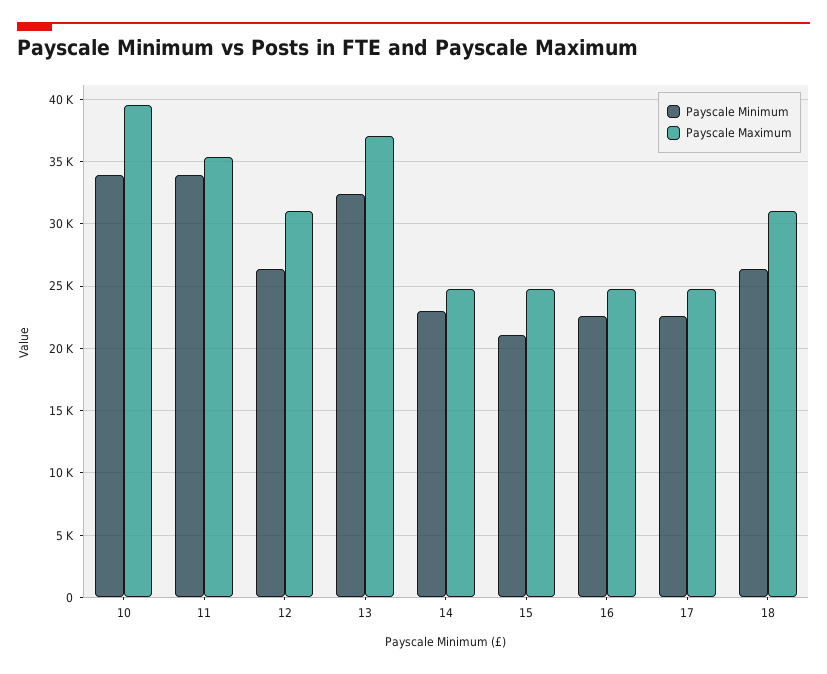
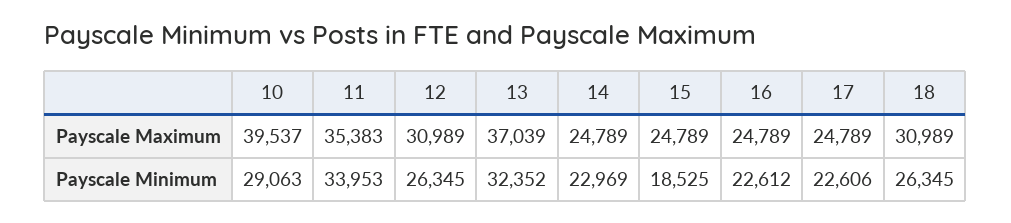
Payscale Minimum, 10: 34000 -> 29063
Payscale Minimum, 15: 21000 -> 18525

